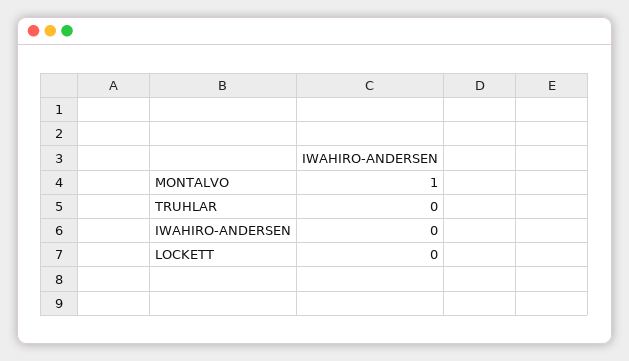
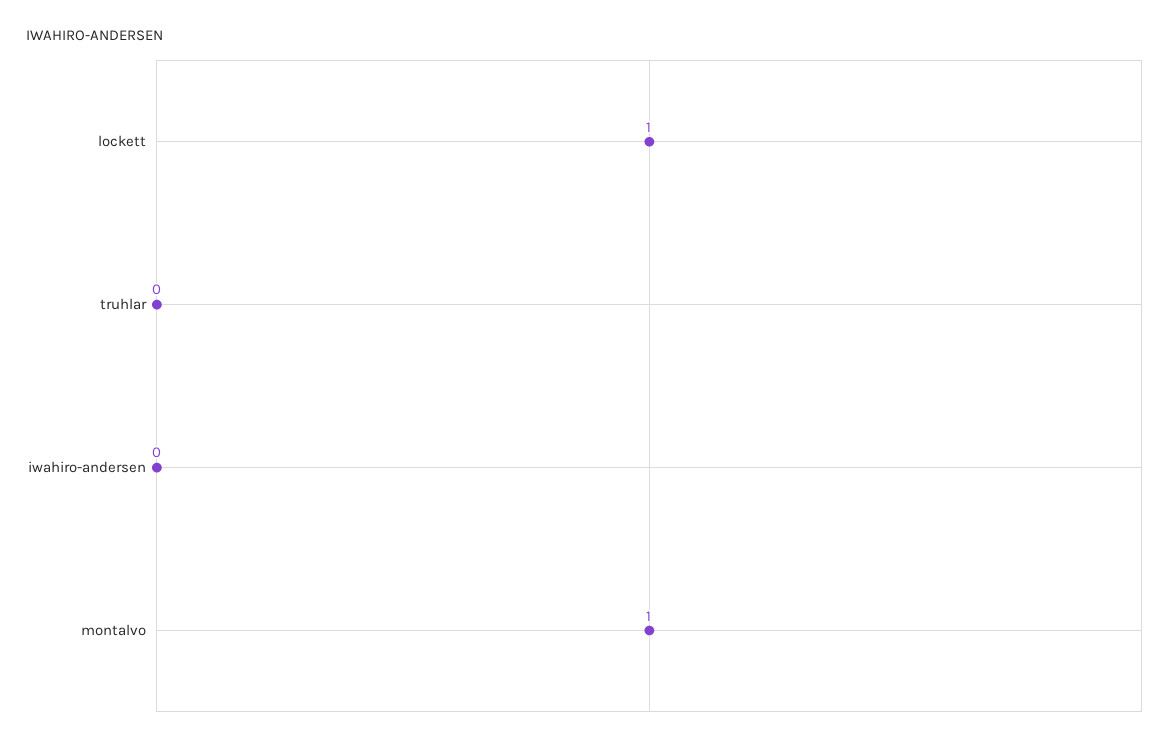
LOCKETT: 0 -> 1

